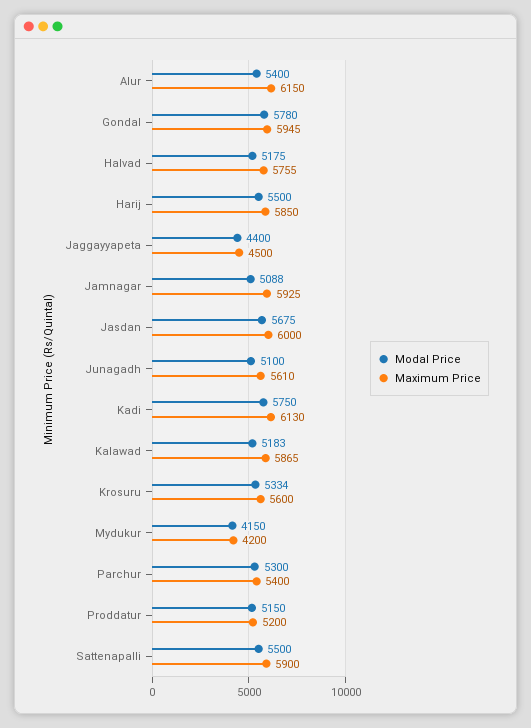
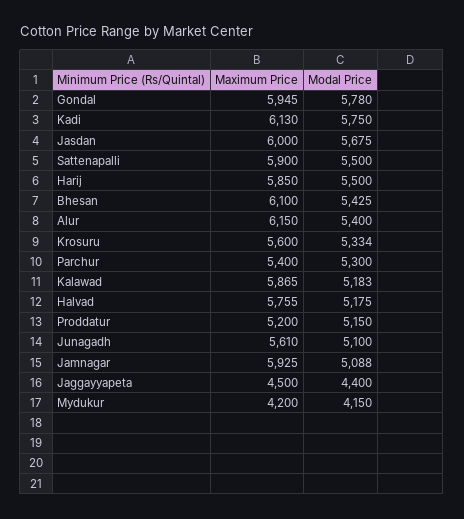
Maximum Price, Bhesan: none -> 6100
Modal Price, Bhesan: none -> 5425

